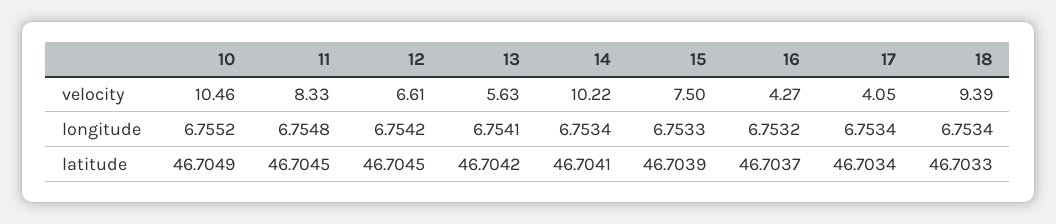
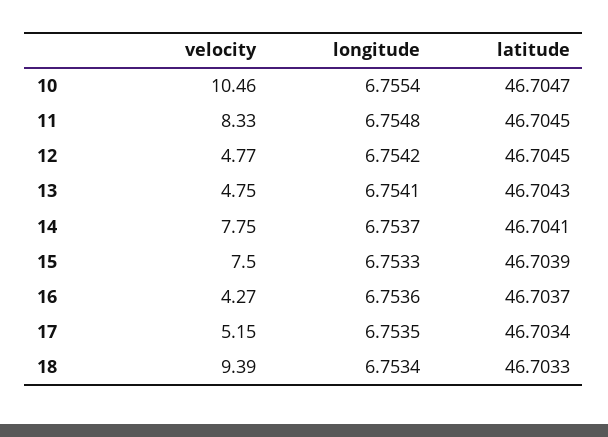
12, velocity: 6.61 -> 4.77
13, velocity: 5.63 -> 4.75
14, velocity: 10.22 -> 7.75
17, velocity: 4.05 -> 5.15
10, longitude: 6.7552 -> 6.7554
14, longitude: 6.7534 -> 6.7537
16, longitude: 6.7532 -> 6.7536
17, longitude: 6.7534 -> 6.7535
10, latitude: 46.7049 -> 46.7047
13, latitude: 46.7042 -> 46.7043

